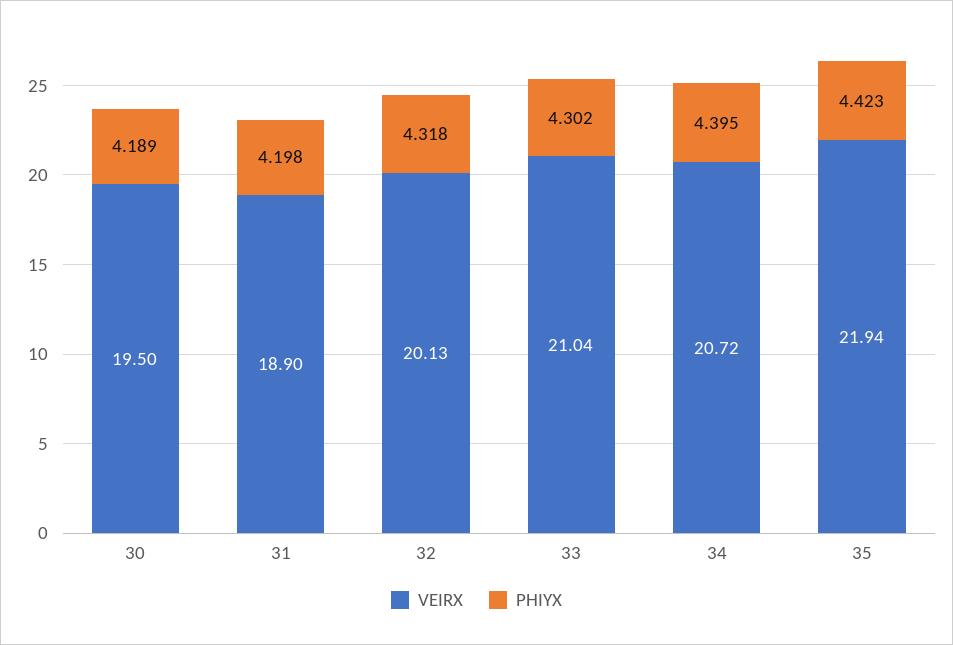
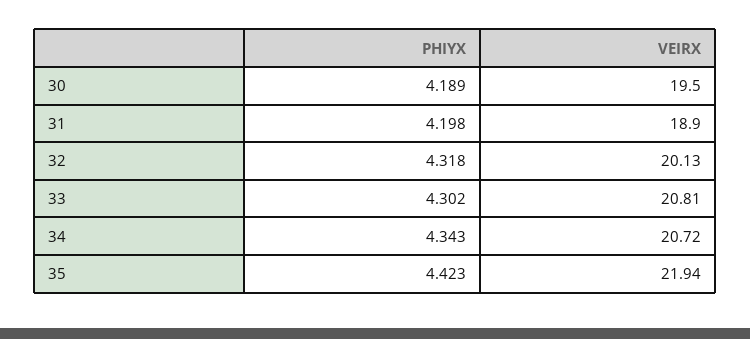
VEIRX, 33: 21.04 -> 20.81
PHIYX, 34: 4.395 -> 4.343

